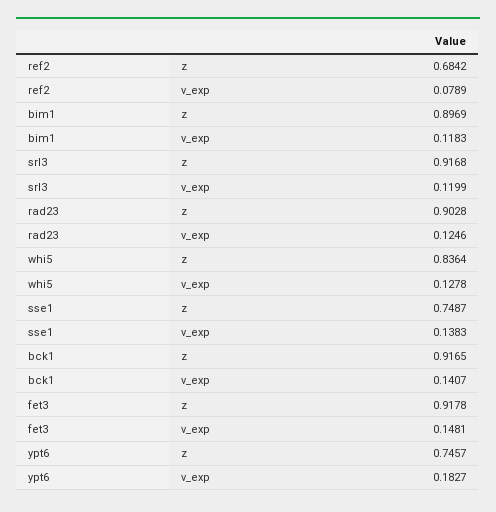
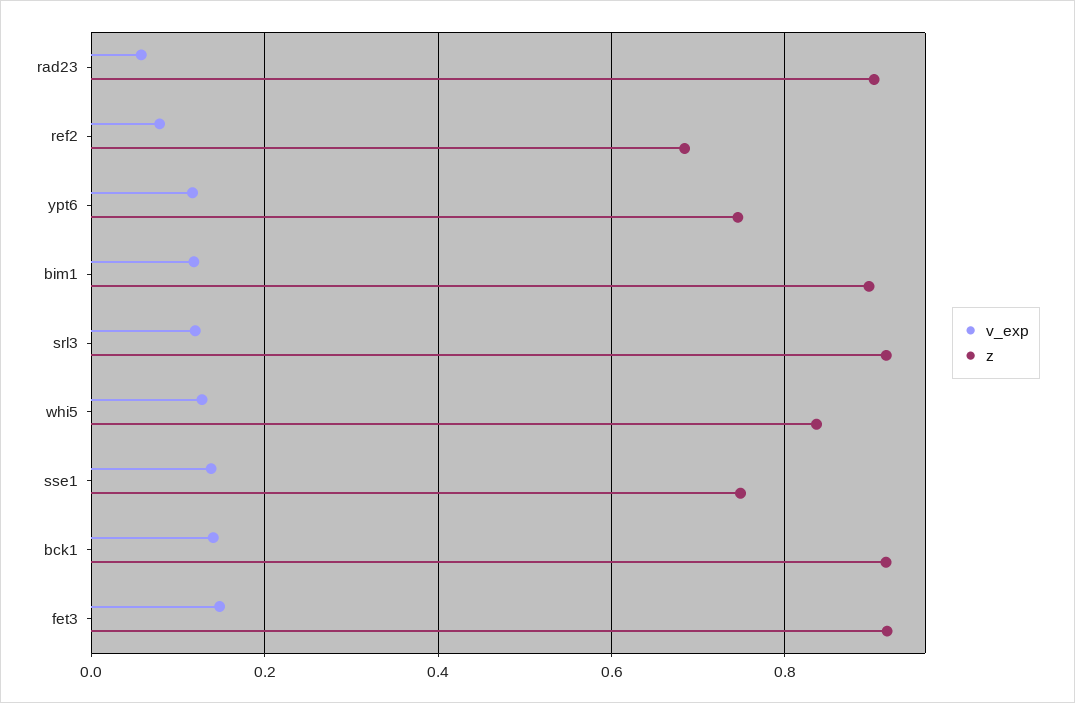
v_exp, rad23: 0.1246 -> 0.06
v_exp, ypt6: 0.1827 -> 0.12

